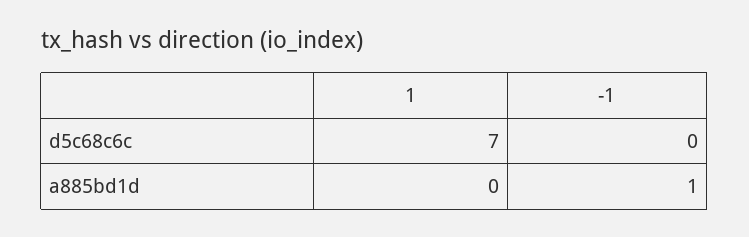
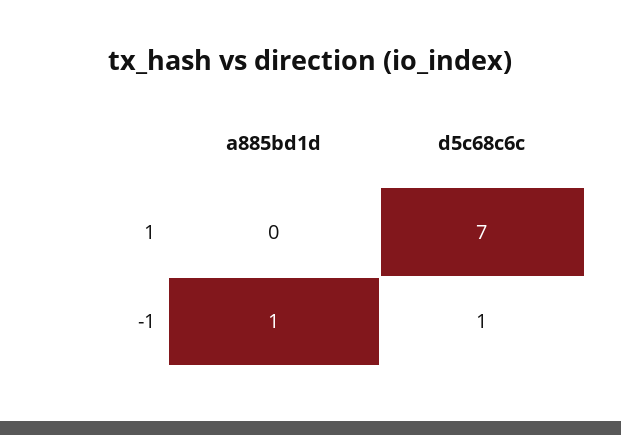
-1, d5c68c6c: 0 -> 1

